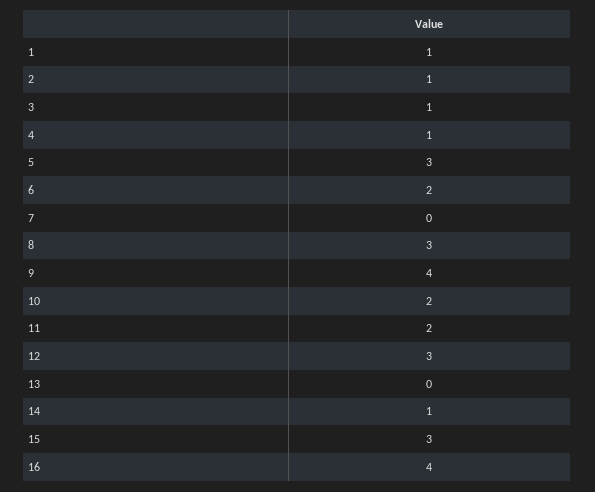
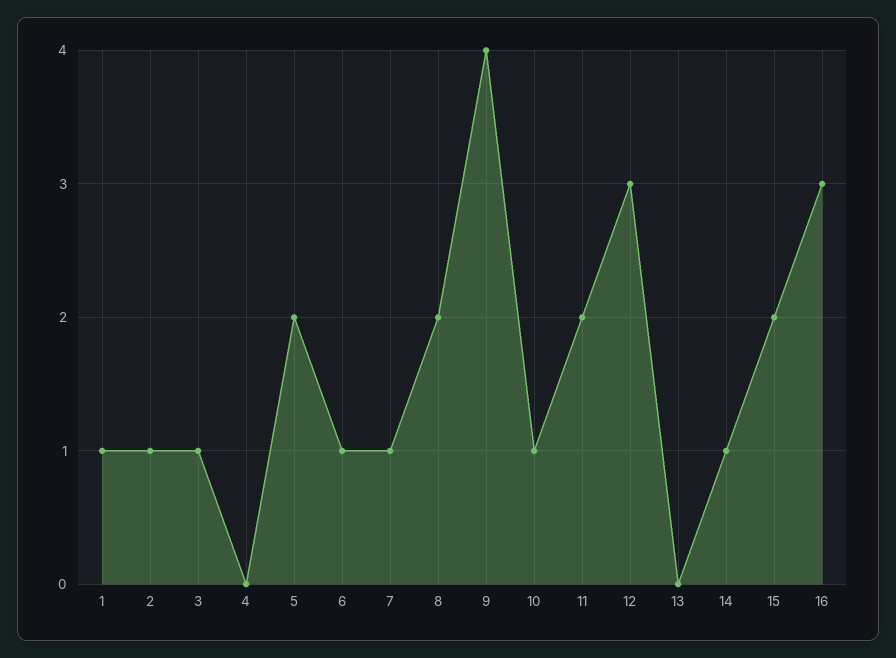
4: 1 -> 0
5: 3 -> 2
6: 2 -> 1
7: 0 -> 1
8: 3 -> 2
10: 2 -> 1
15: 3 -> 2
16: 4 -> 3

